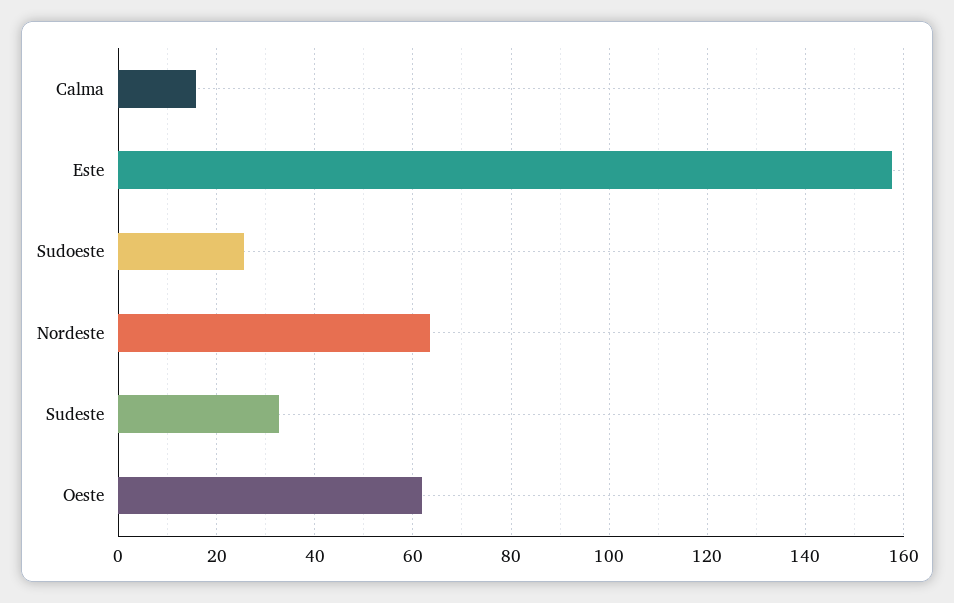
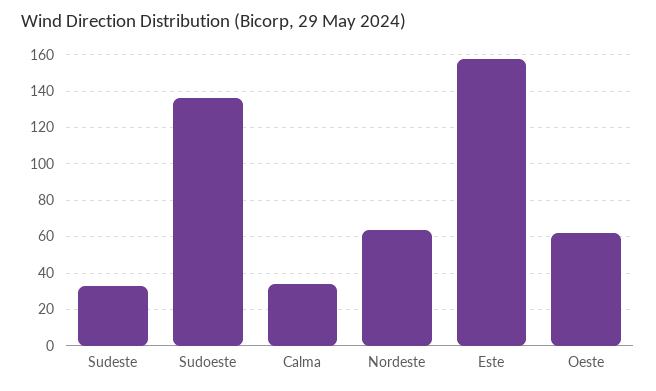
Calma: 16 -> 35
Sudoeste: 26 -> 135

